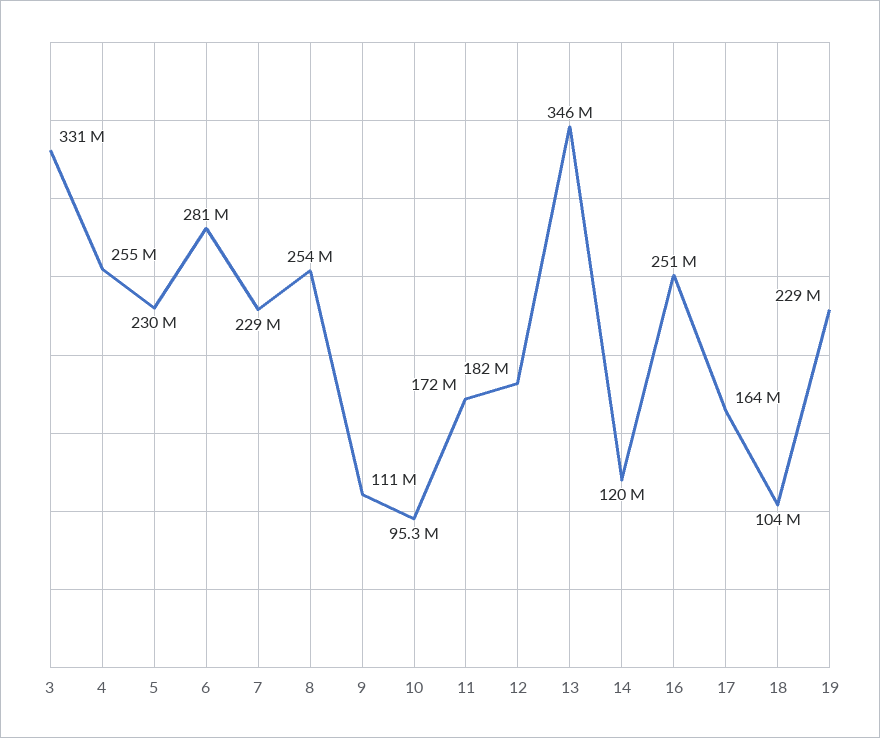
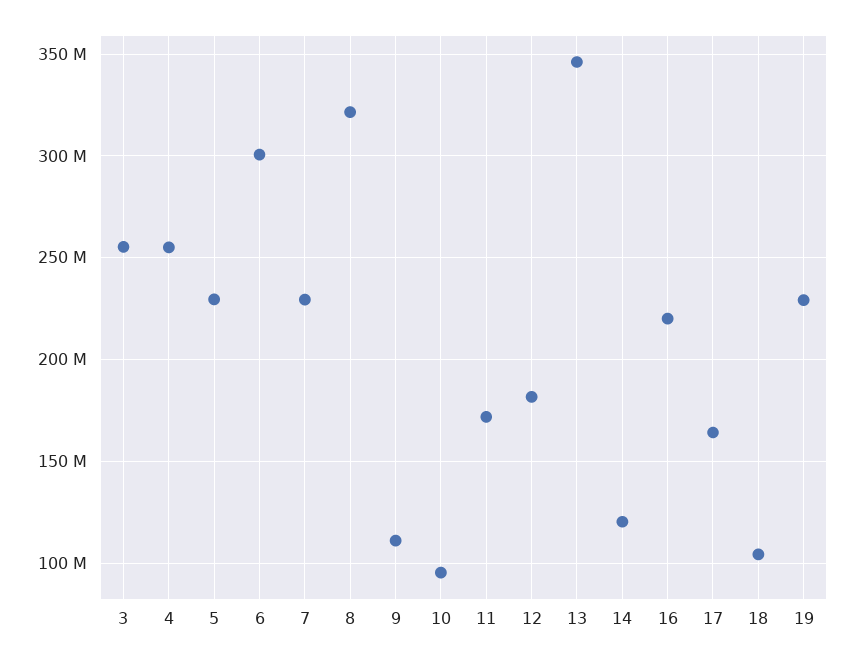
3: 331000000 -> 255000000
6: 281000000 -> 300000000
8: 254000000 -> 320000000
16: 251000000 -> 220000000

